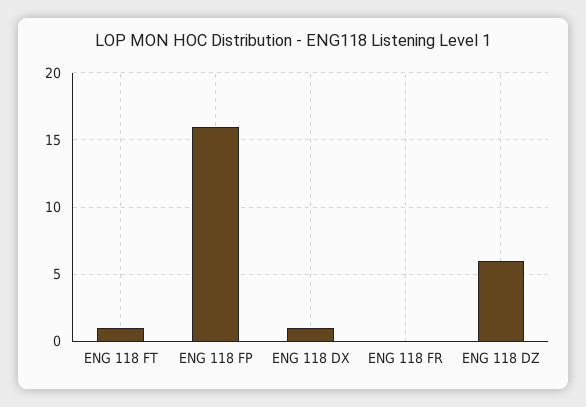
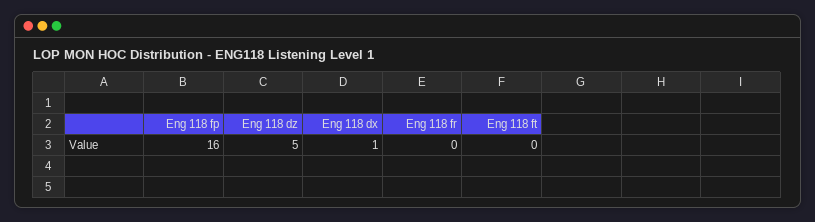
ENG 118 FT: 1 -> 0
ENG 118 DZ: 6 -> 5

